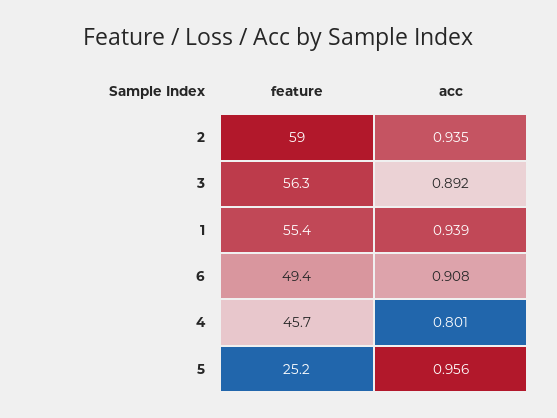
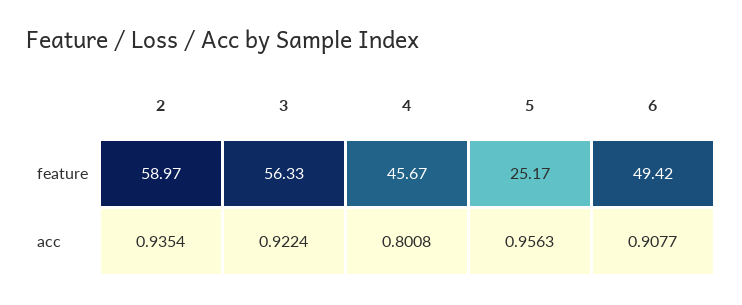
acc, 3: 0.892 -> 0.9224
feature, 1: 55.4 -> none
acc, 1: 0.939 -> none

